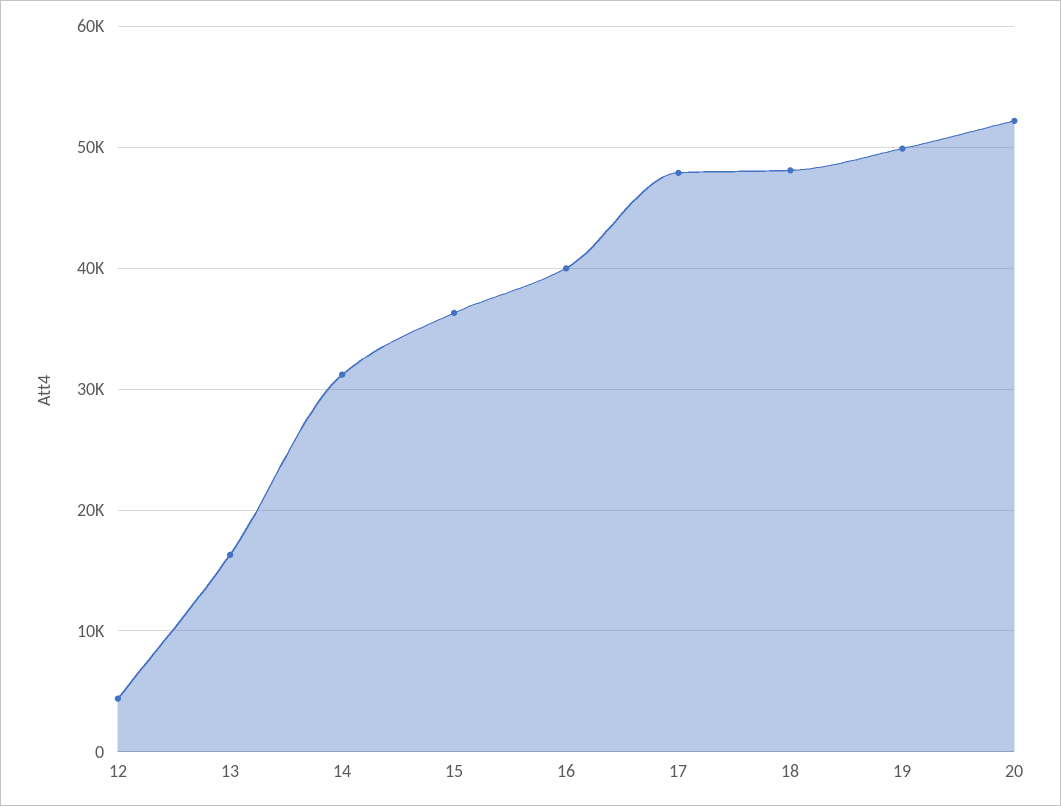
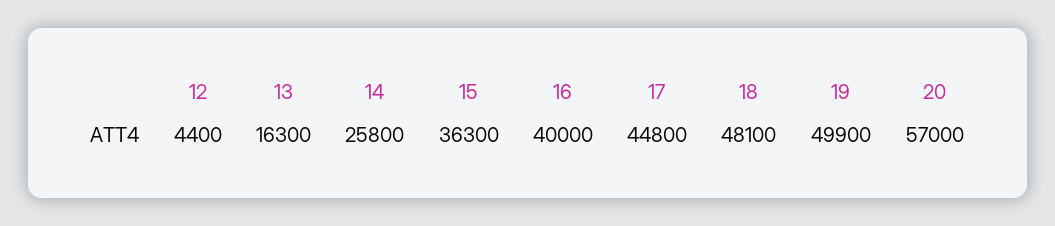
14: 31000 -> 25800
17: 48000 -> 44800
20: 52000 -> 57000

